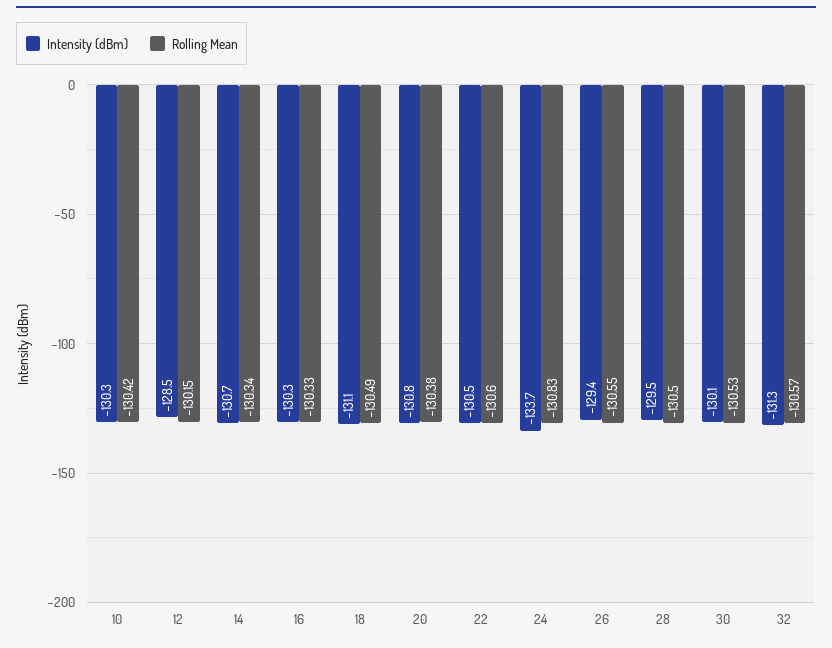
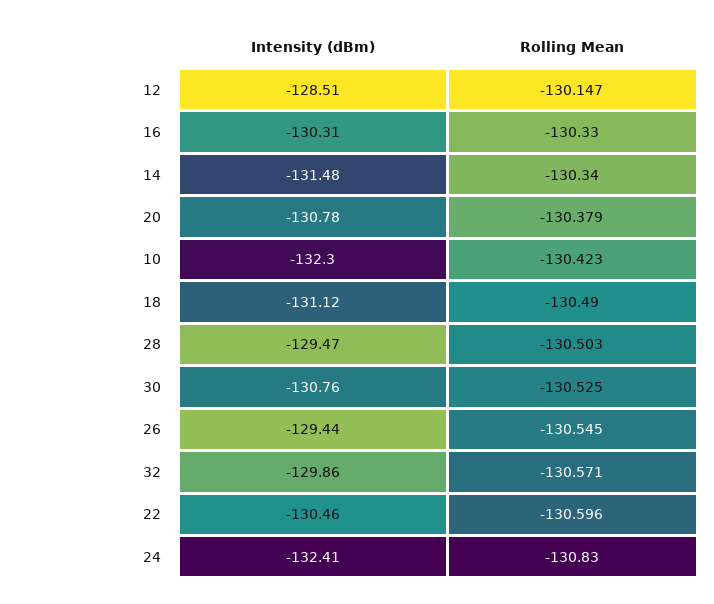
Intensity (dBm), 10: -130.3 -> -132.3
Intensity (dBm), 14: -130.7 -> -131.48
Intensity (dBm), 24: -133.7 -> -132.41
Intensity (dBm), 30: -130.1 -> -130.76
Intensity (dBm), 32: -131.3 -> -129.86

